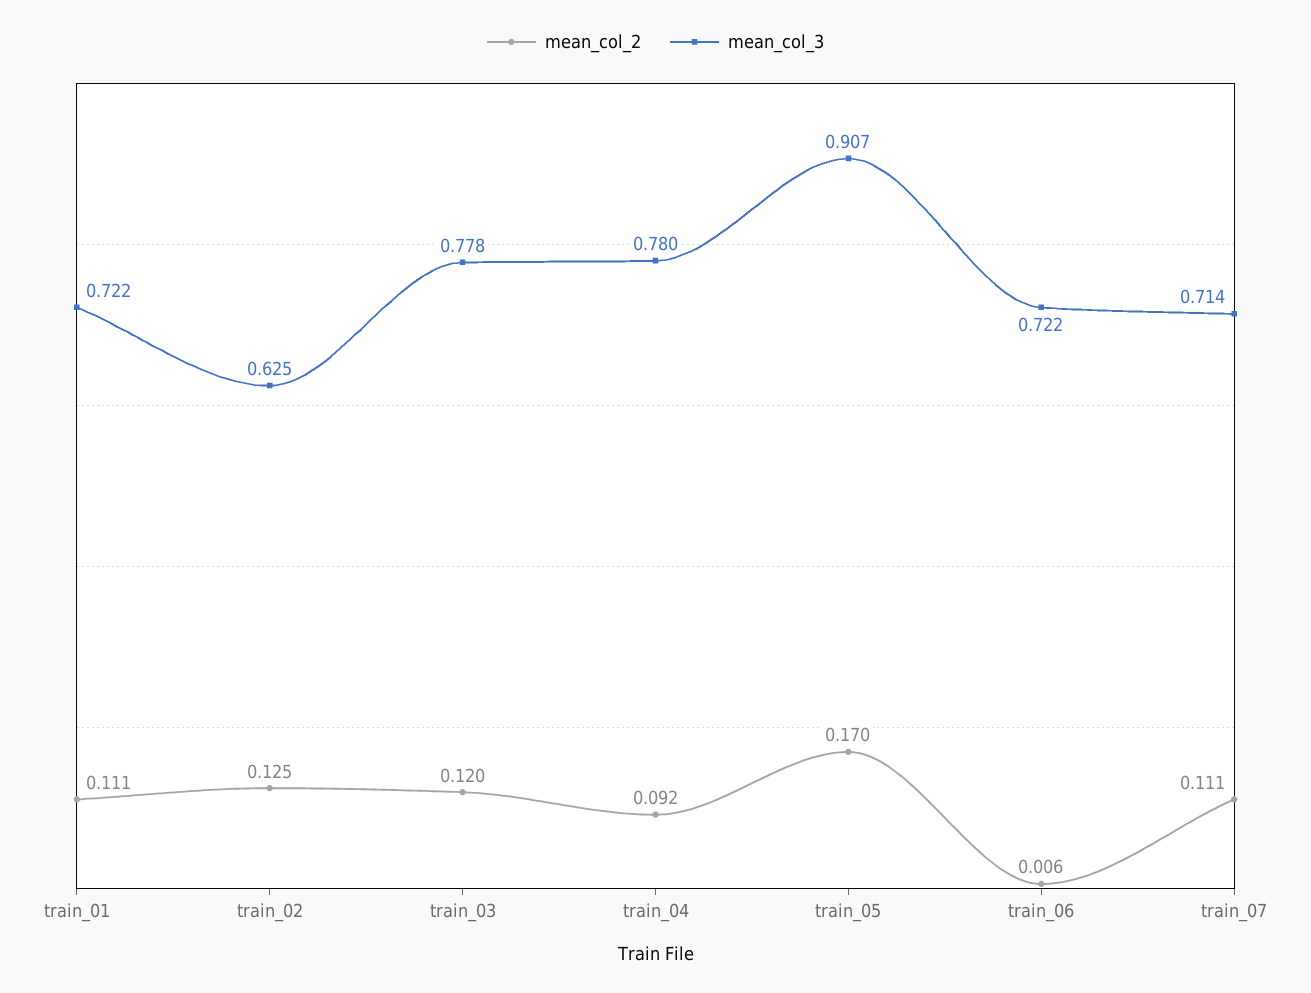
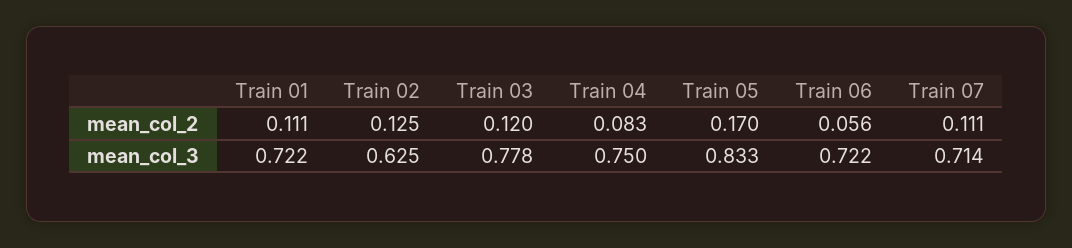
mean_col_2, train_04: 0.092 -> 0.083
mean_col_3, train_04: 0.78 -> 0.75
mean_col_3, train_05: 0.907 -> 0.833
mean_col_2, train_06: 0.006 -> 0.056

